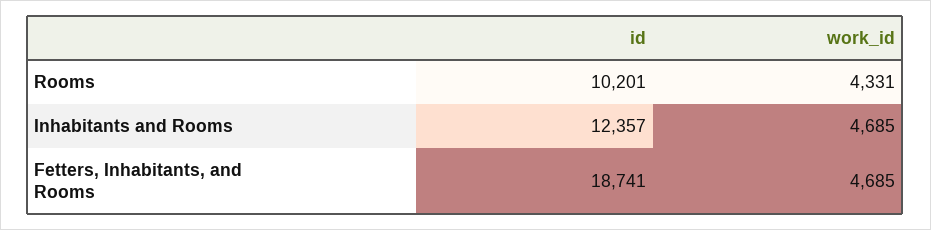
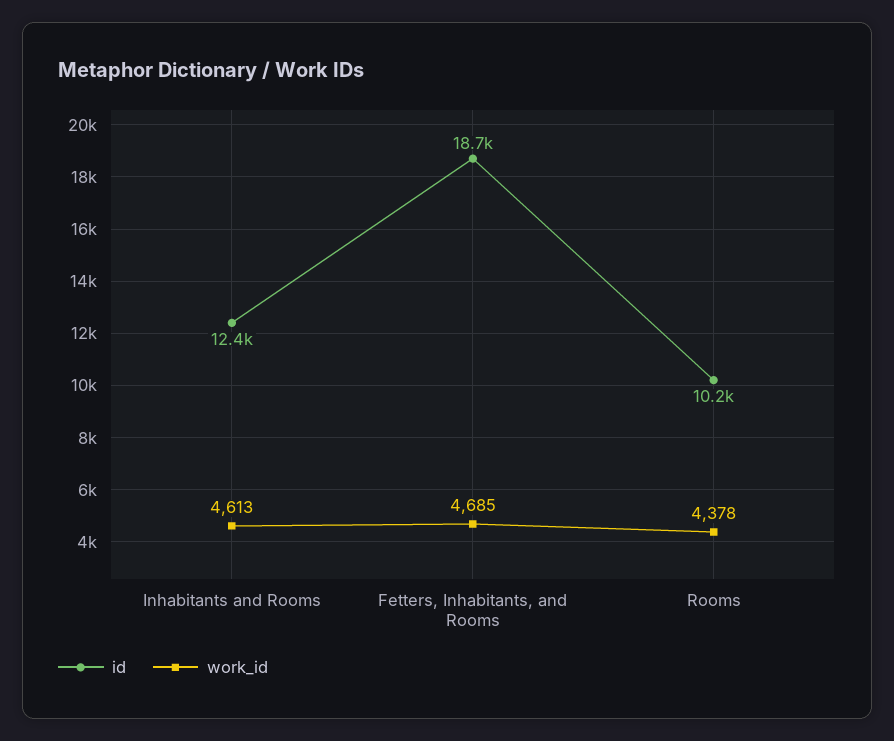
work_id, Rooms: 4331 -> 4378
work_id, Inhabitants and Rooms: 4685 -> 4613

